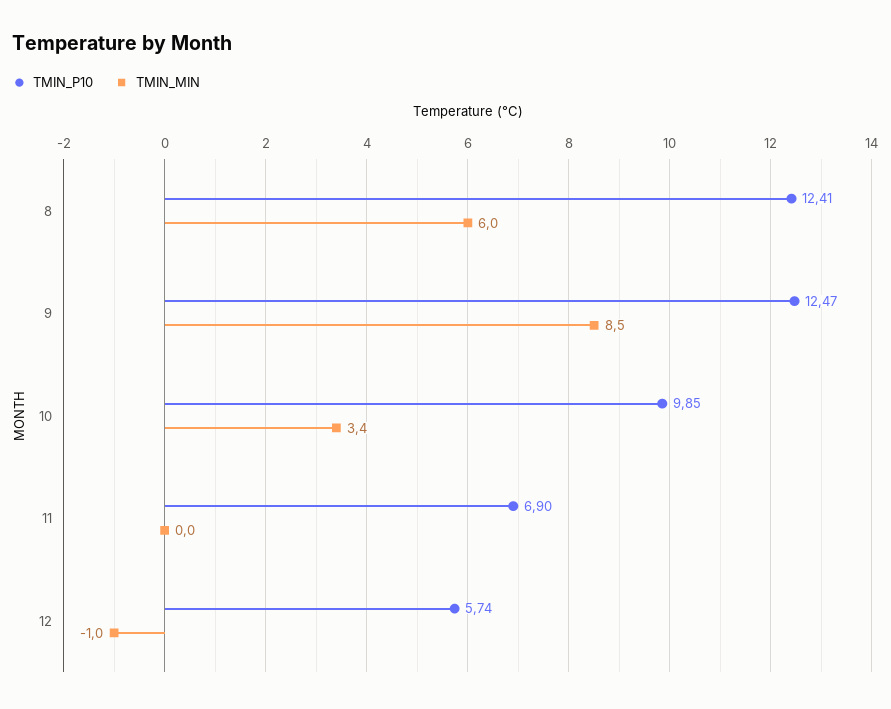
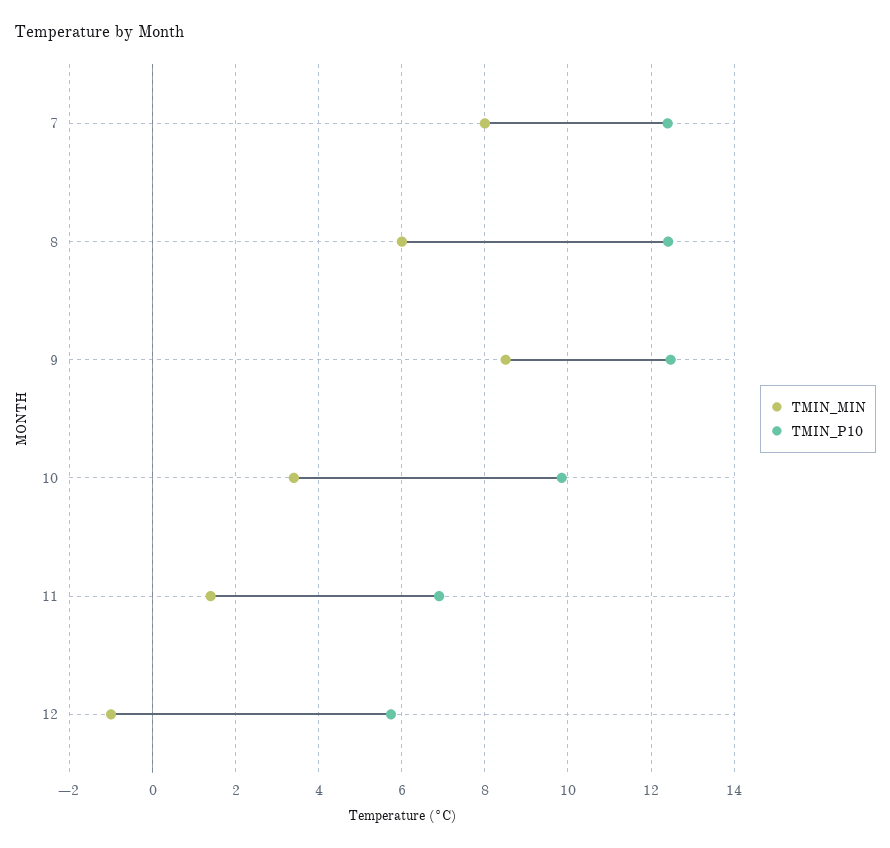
TMIN_MIN, 11: 0 -> 1.4
TMIN_MIN, 7: none -> 8
TMIN_P10, 7: none -> 12.4

